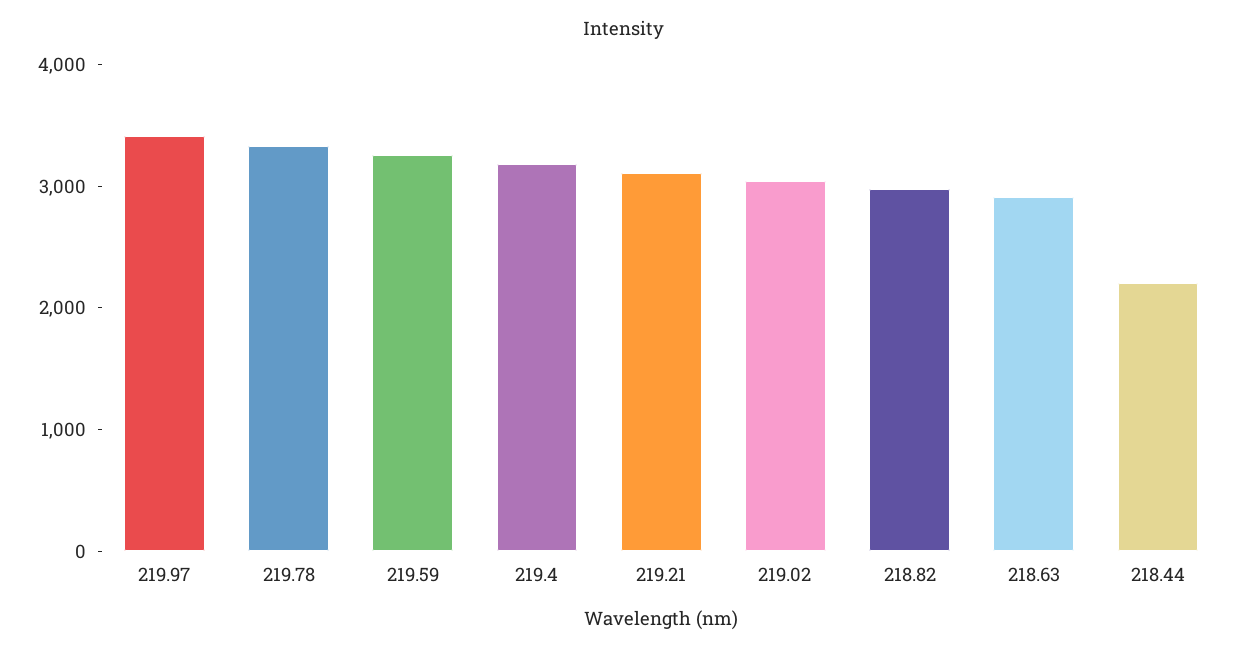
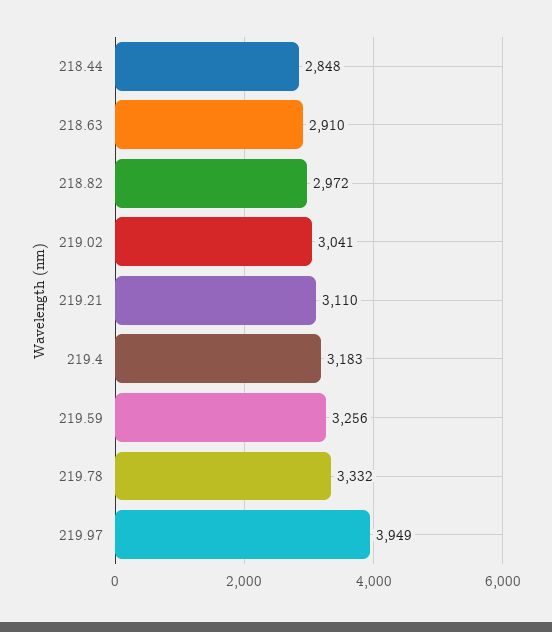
219.97: 3400 -> 3949
218.44: 2200 -> 2848

